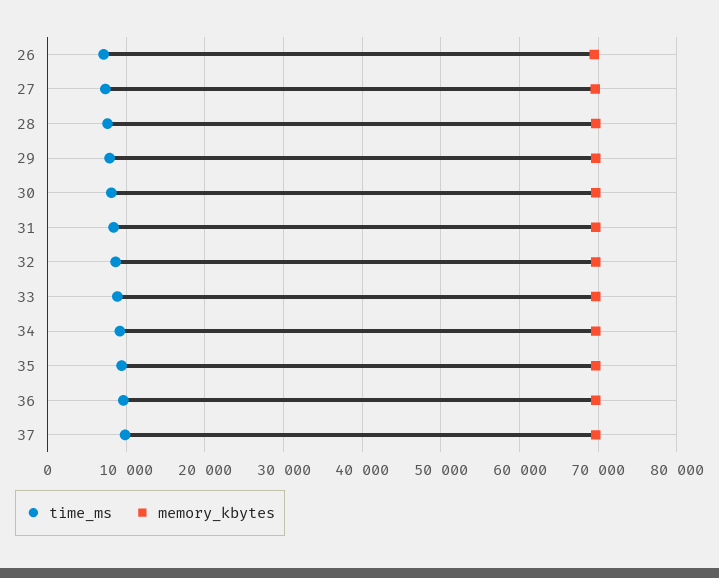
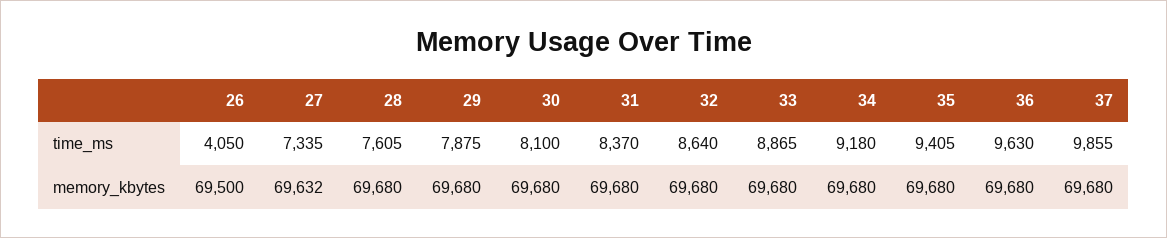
time_ms, 26: 7000 -> 4050

